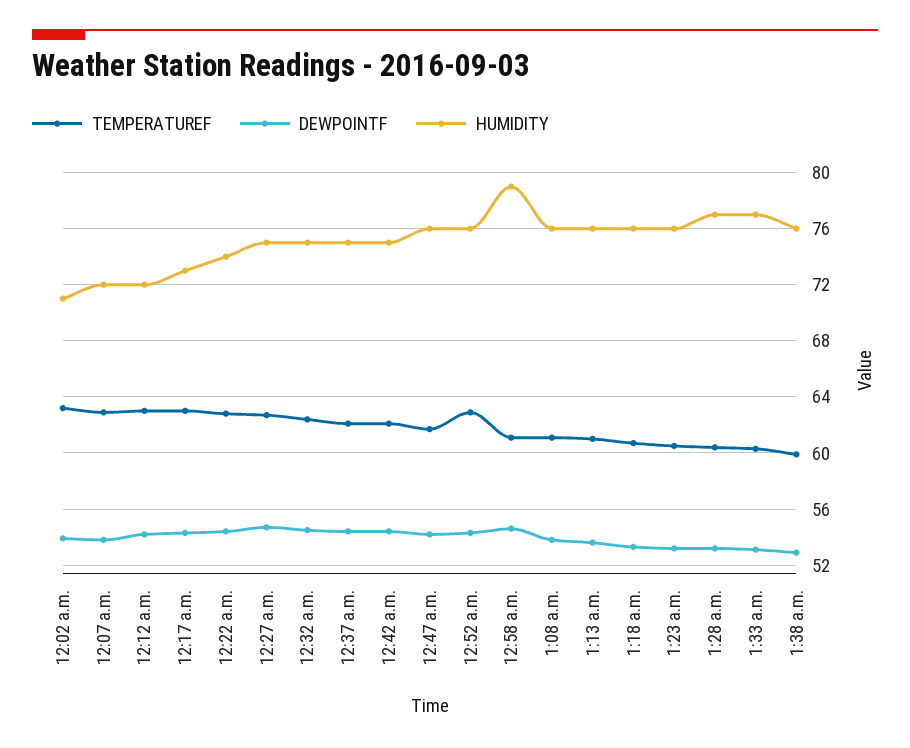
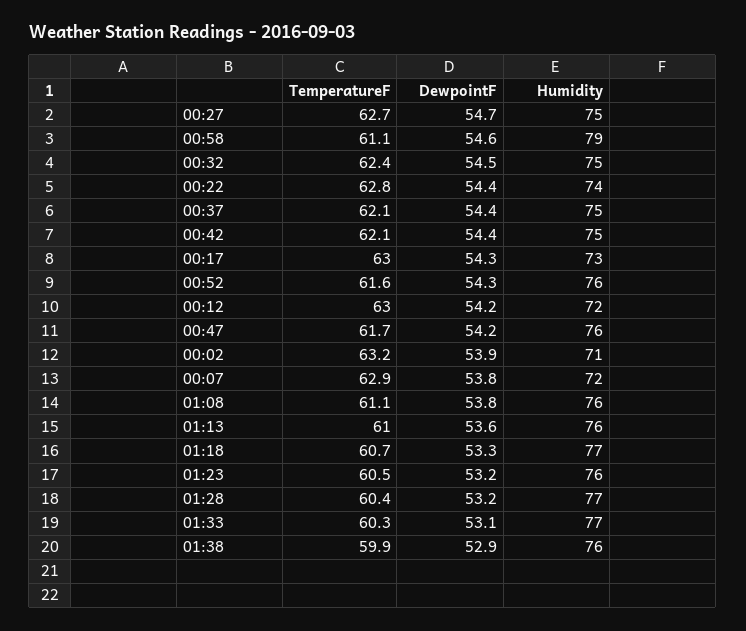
TEMPERATUREF, 12:52 a.m.: 63 -> 61.6
HUMIDITY, 1:18 a.m.: 76 -> 77

